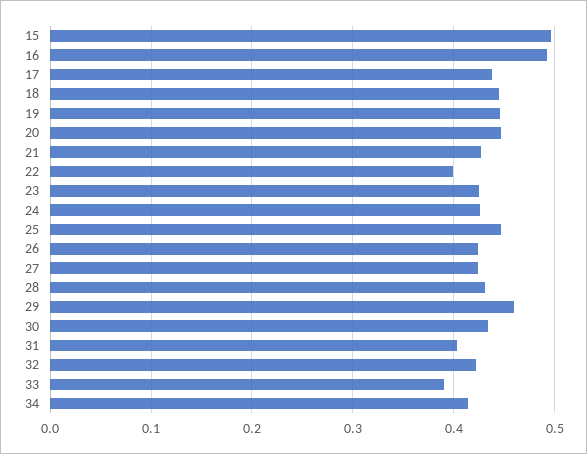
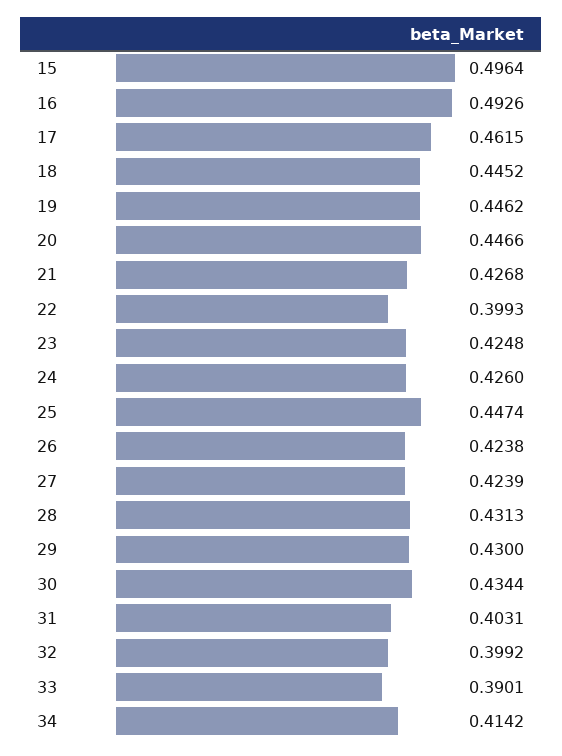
17: 0.44 -> 0.4615
29: 0.46 -> 0.43
32: 0.42 -> 0.3992

